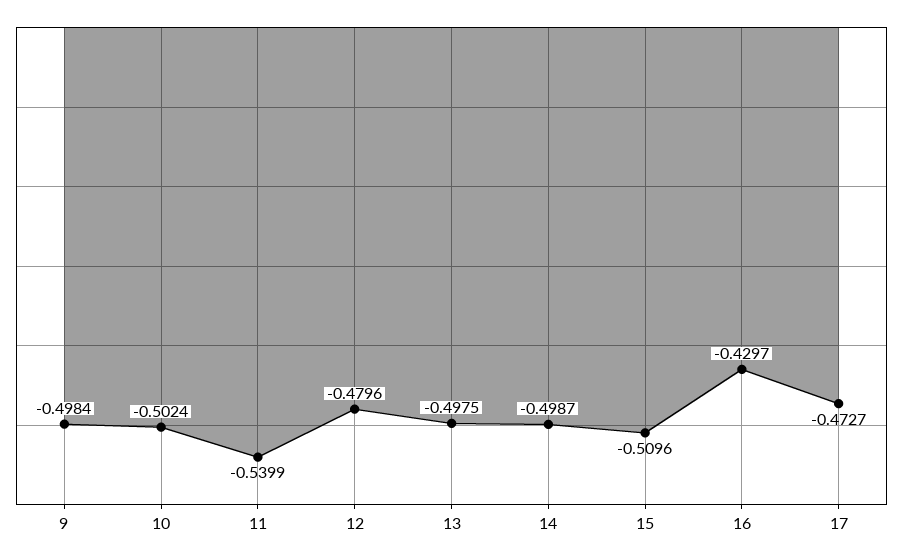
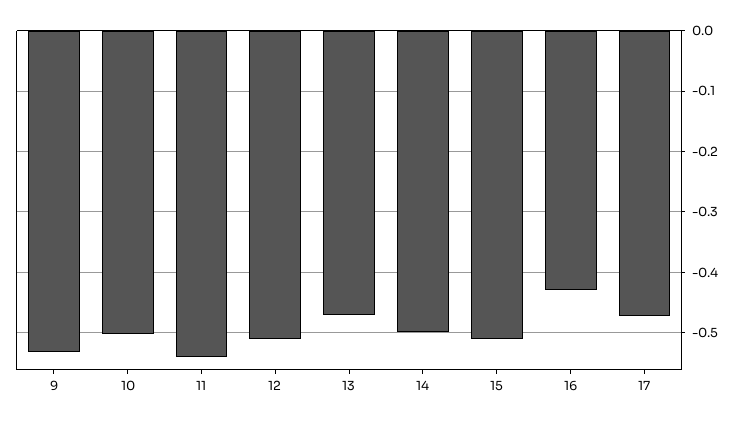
9: -0.4984 -> -0.53
12: -0.4796 -> -0.51
13: -0.4975 -> -0.47

